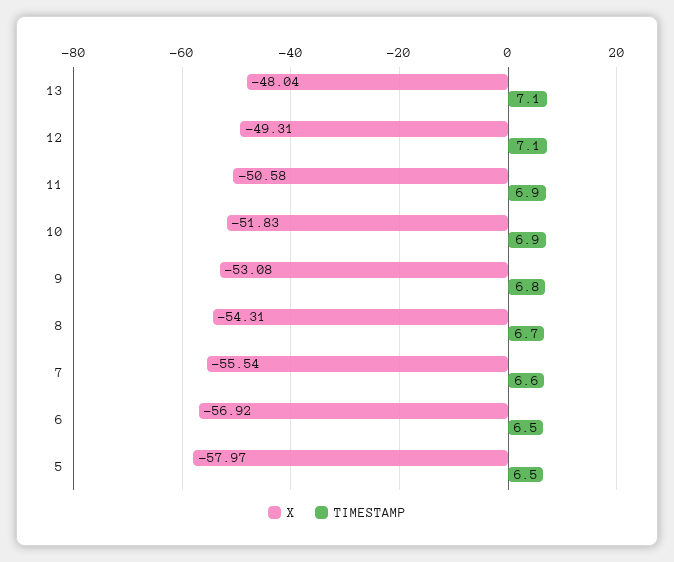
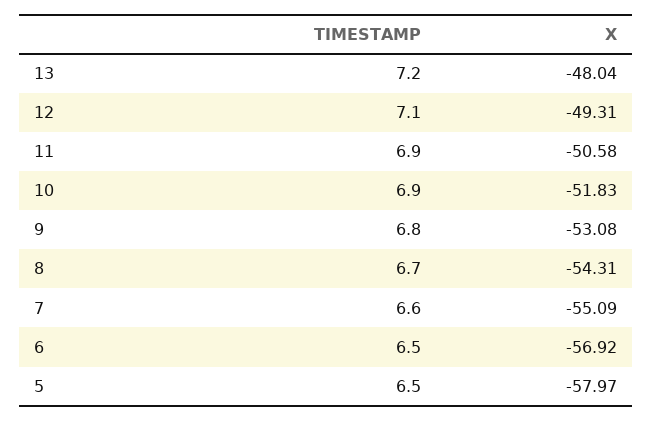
TIMESTAMP, 13: 7.1 -> 7.2
X, 7: -55.54 -> -55.09

